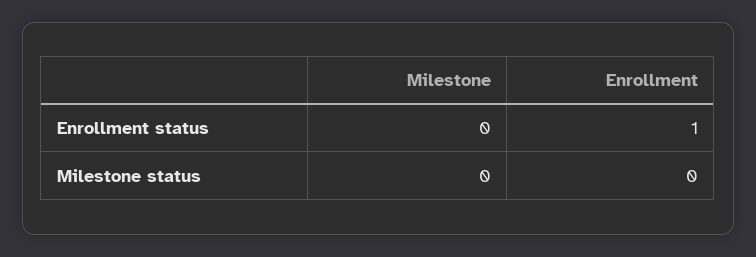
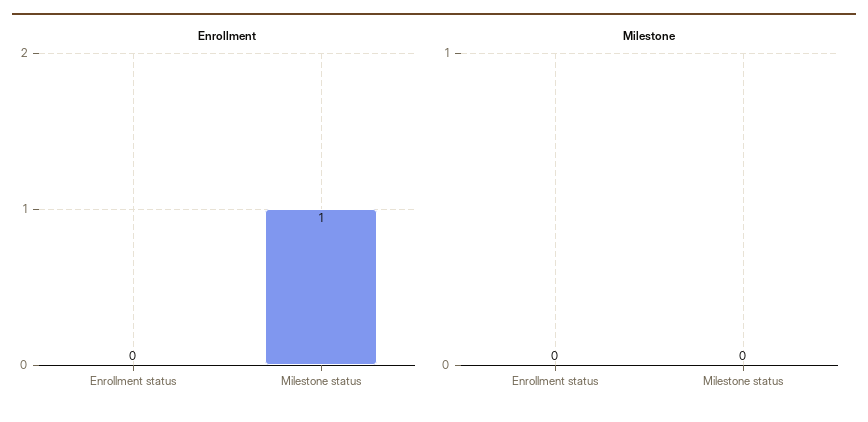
Enrollment, Enrollment status: 1 -> 0
Enrollment, Milestone status: 0 -> 1

